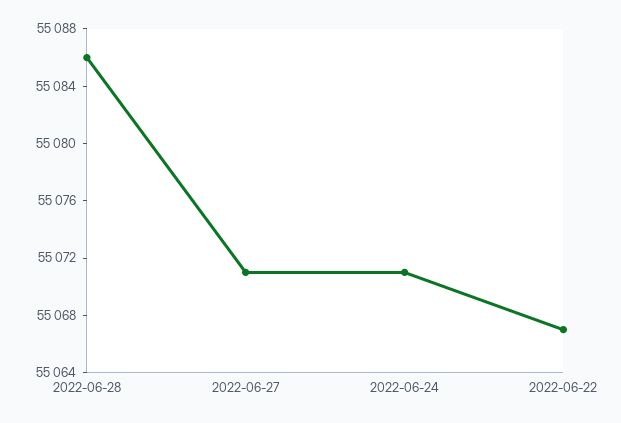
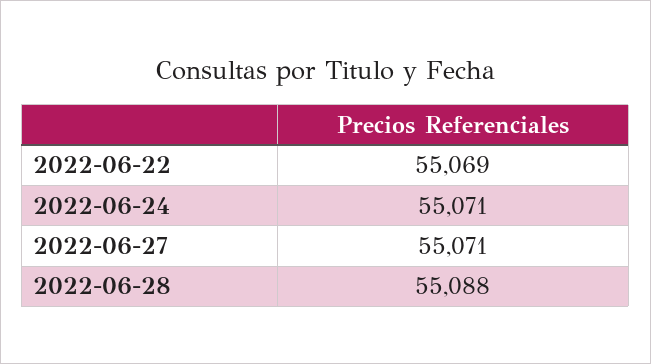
2022-06-28: 55086 -> 55088
2022-06-22: 55067 -> 55069

